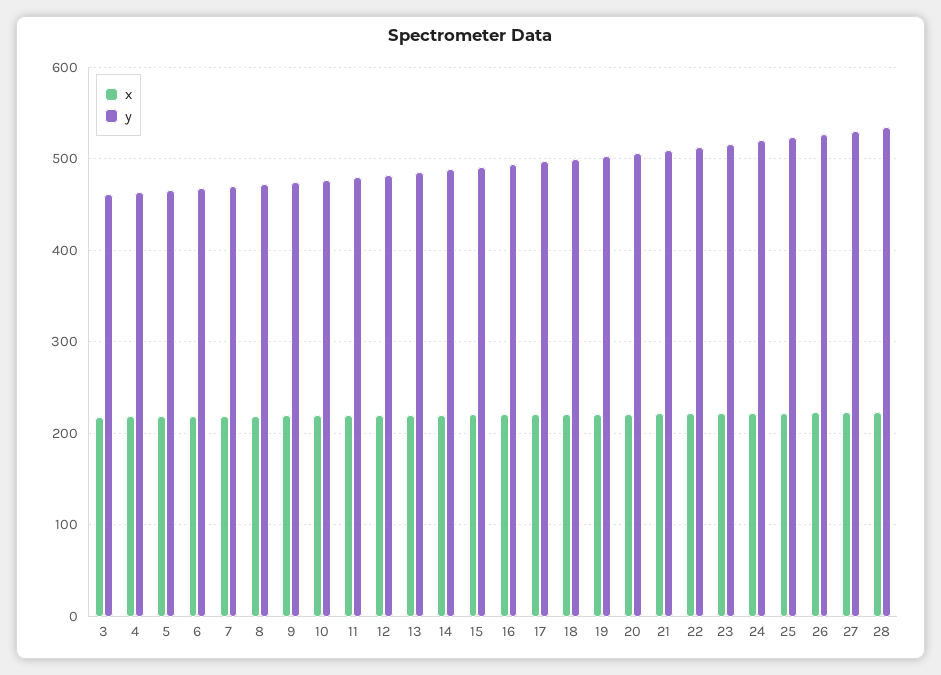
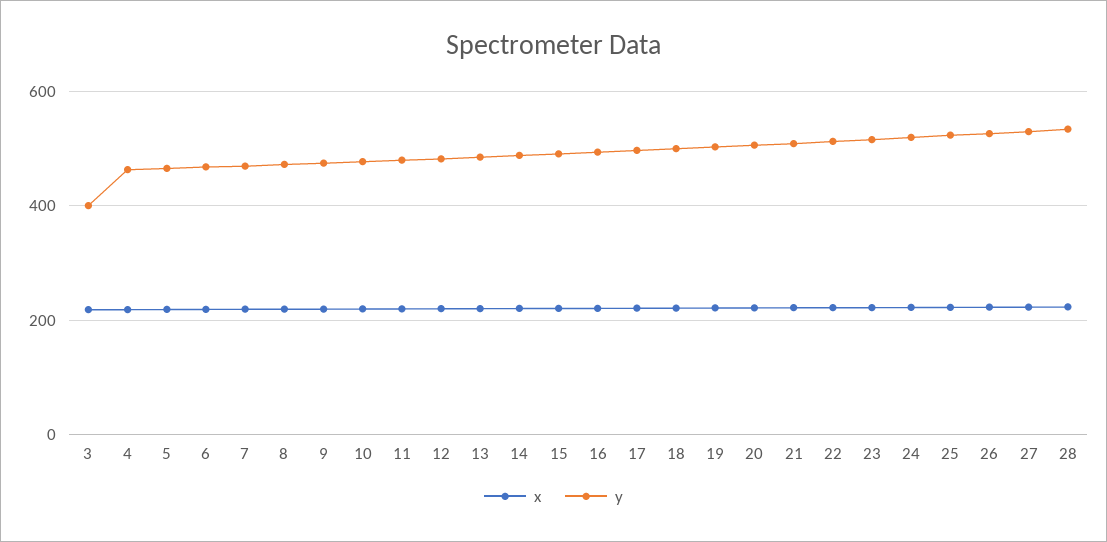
y, 3: 460 -> 400

